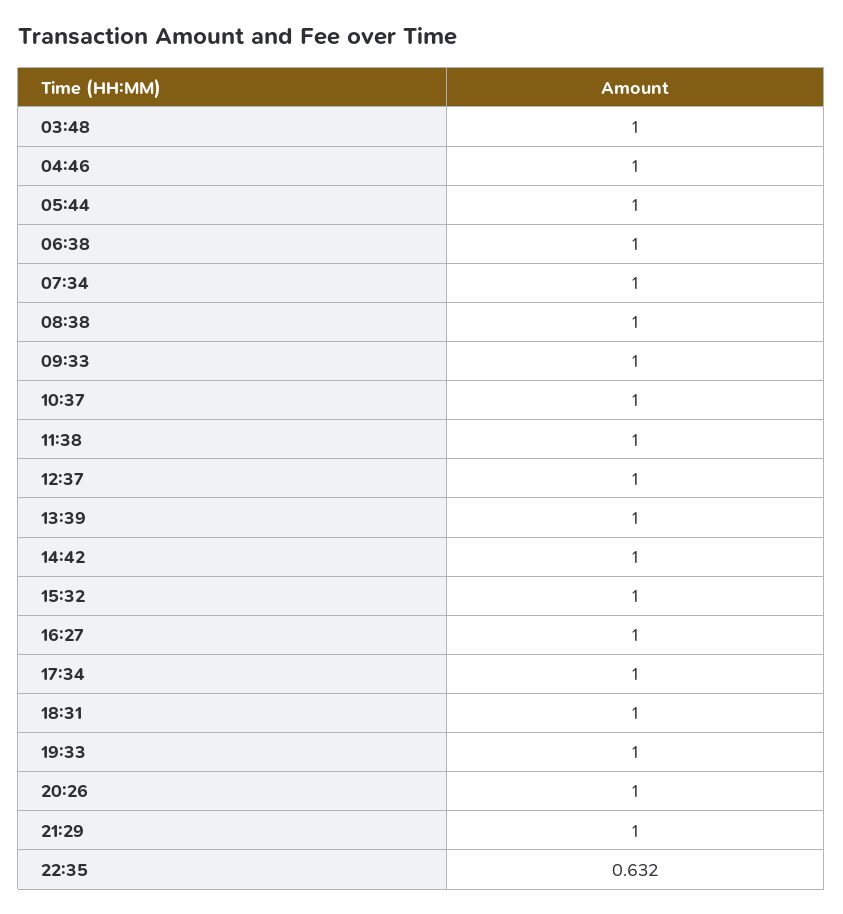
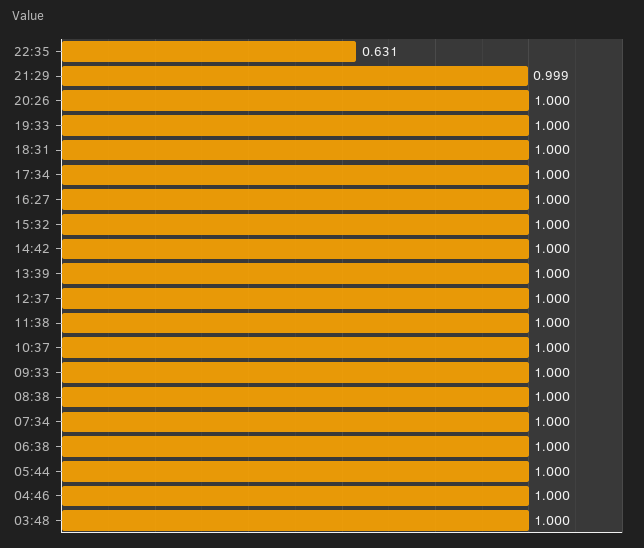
21:29: 1 -> 0.999
22:35: 0.632 -> 0.631

